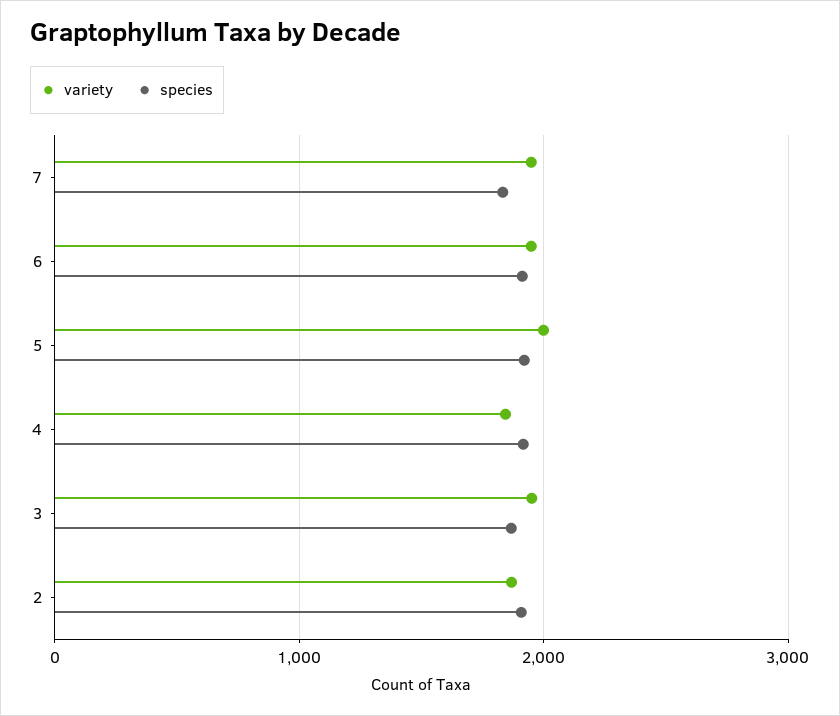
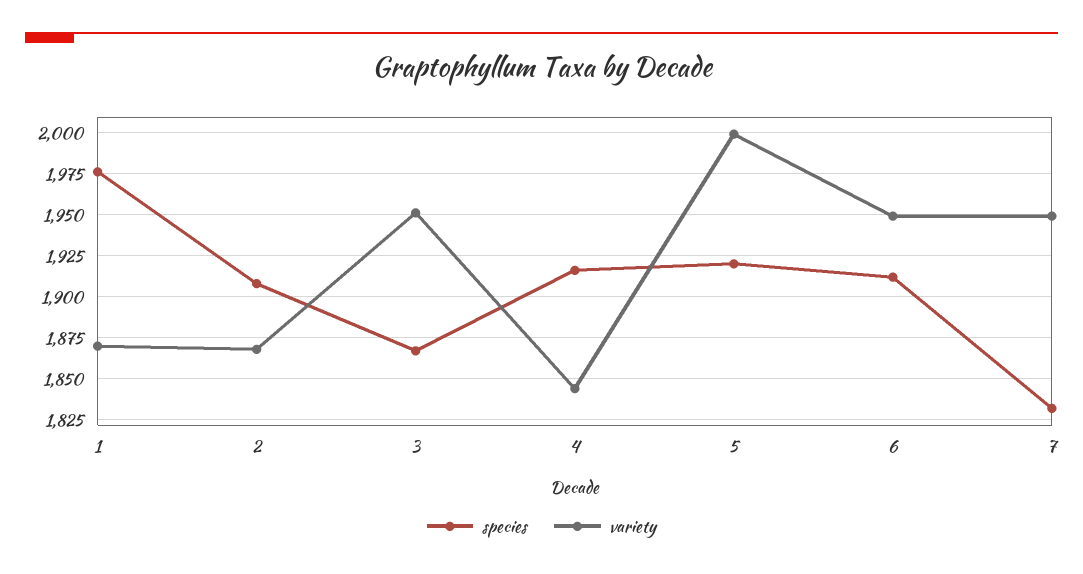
species, 1: none -> 1975
variety, 1: none -> 1870

